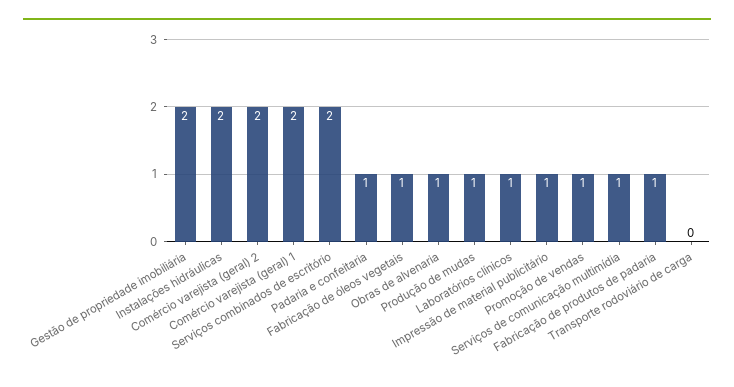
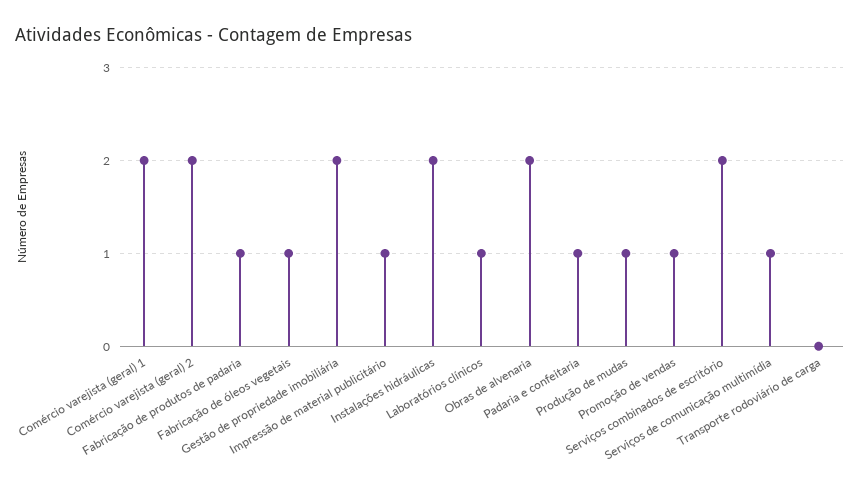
Obras de alvenaria: 1 -> 2

